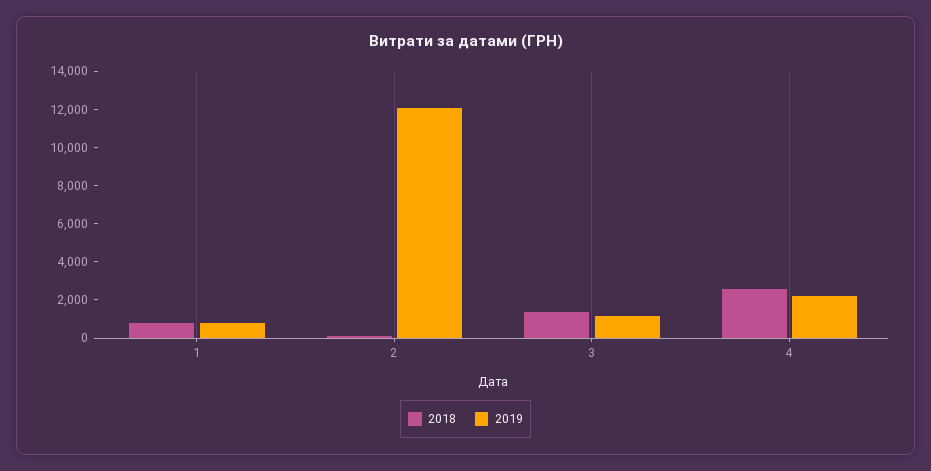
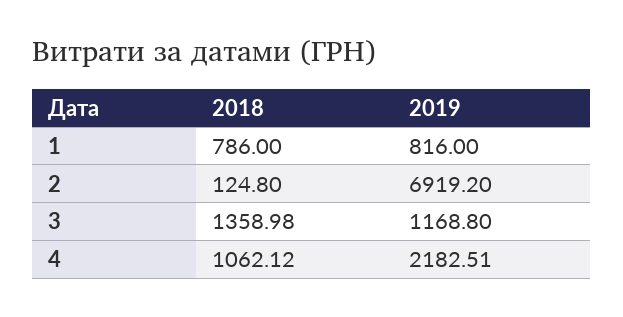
2019, 2: 12000 -> 6919.2
2018, 4: 2500 -> 1062.12

